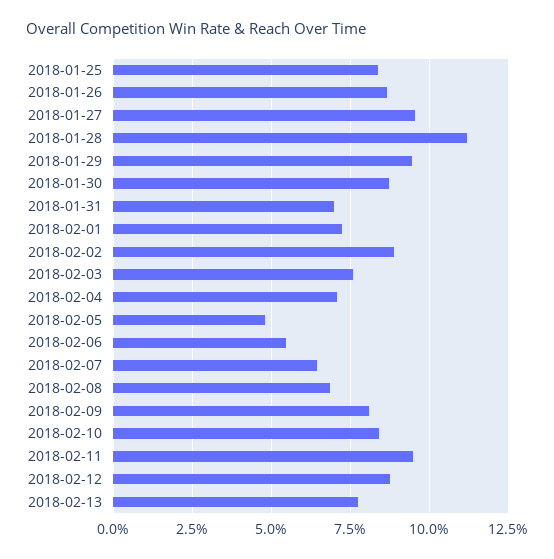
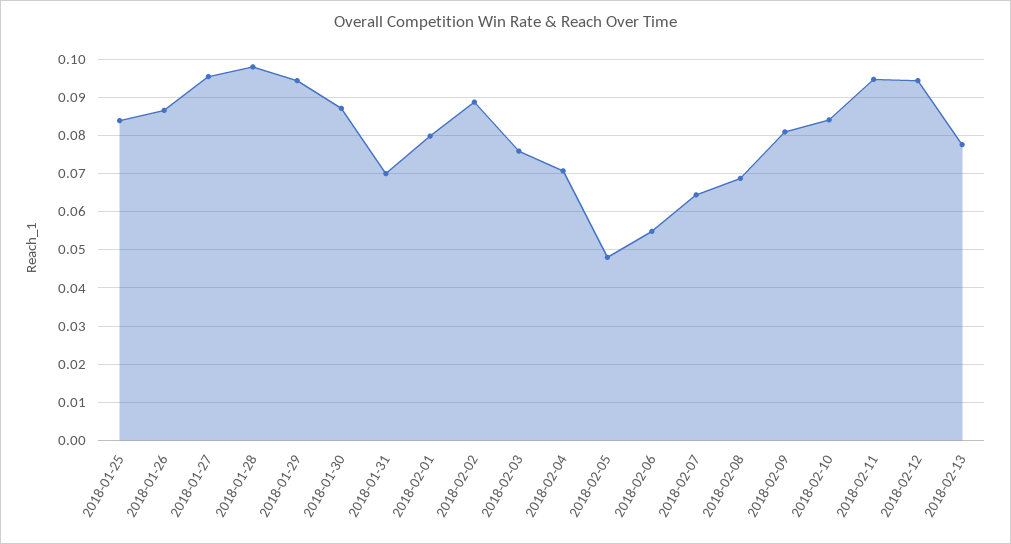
2018-01-28: 0.1125 -> 0.098
2018-02-01: 0.0725 -> 0.08
2018-02-12: 0.0875 -> 0.094

